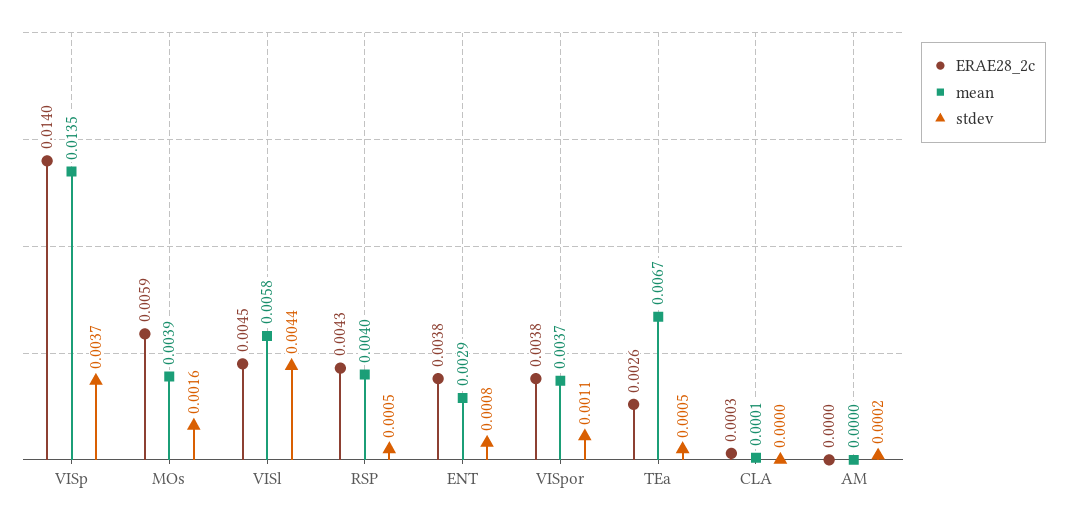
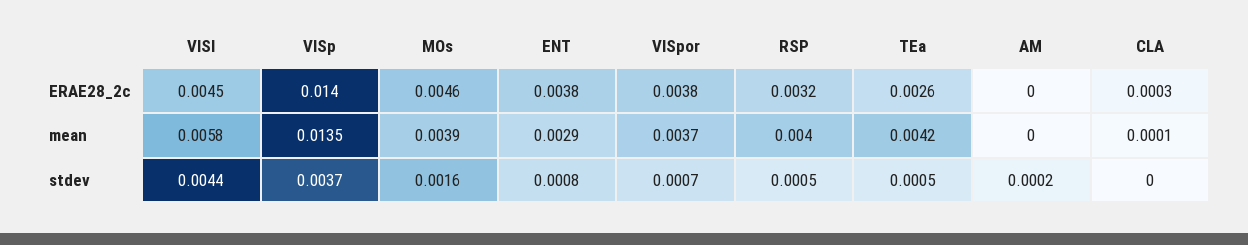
ERAE28_2c, MOs: 0.0059 -> 0.0046
ERAE28_2c, RSP: 0.0043 -> 0.0032
stdev, VISpor: 0.0011 -> 0.0007
mean, TEa: 0.0067 -> 0.0042

